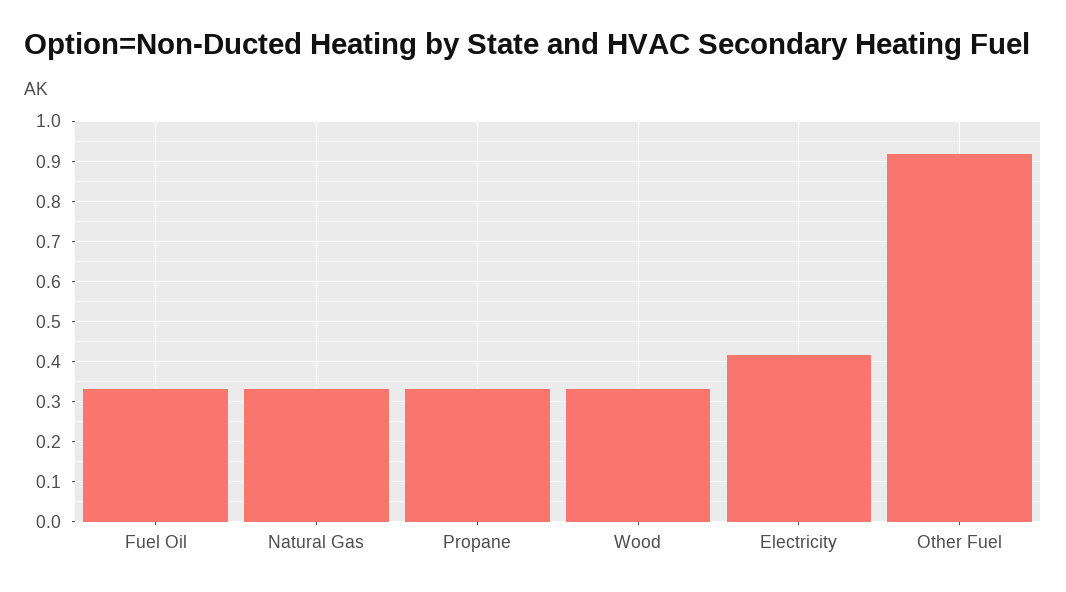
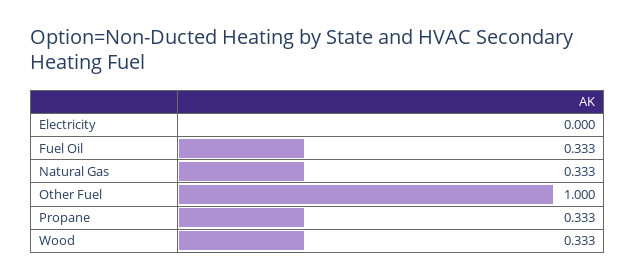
Electricity: 0.42 -> 0
Other Fuel: 0.92 -> 1

